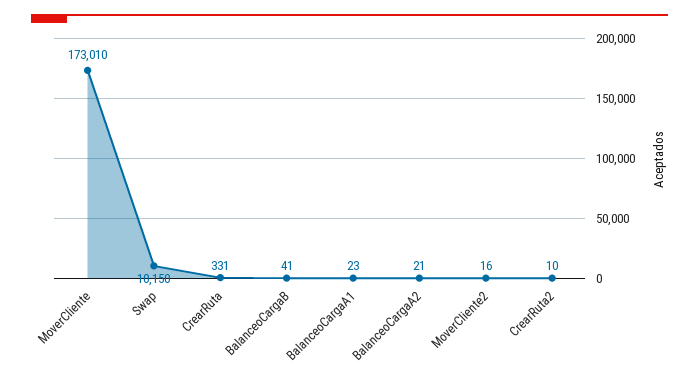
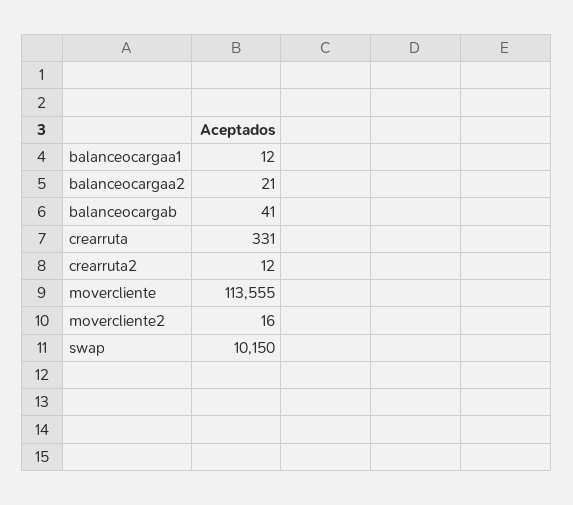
MoverCliente: 173010 -> 113555
BalanceoCargaA1: 23 -> 12
CrearRuta2: 10 -> 12

